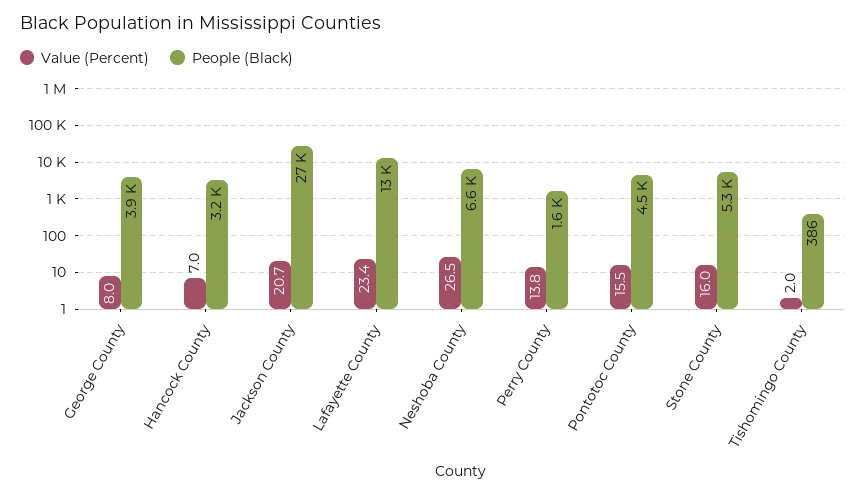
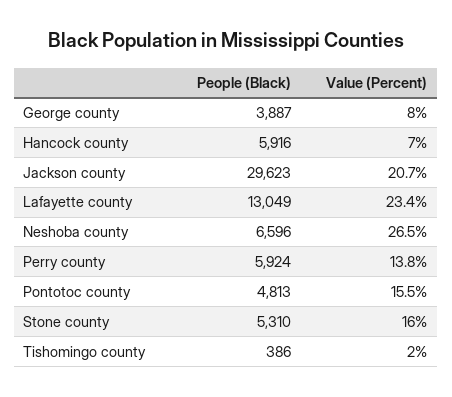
People (Black), Hancock County: 3200 -> 5916
People (Black), Jackson County: 27000 -> 29623
People (Black), Perry County: 1600 -> 5924
People (Black), Pontotoc County: 4500 -> 4813

